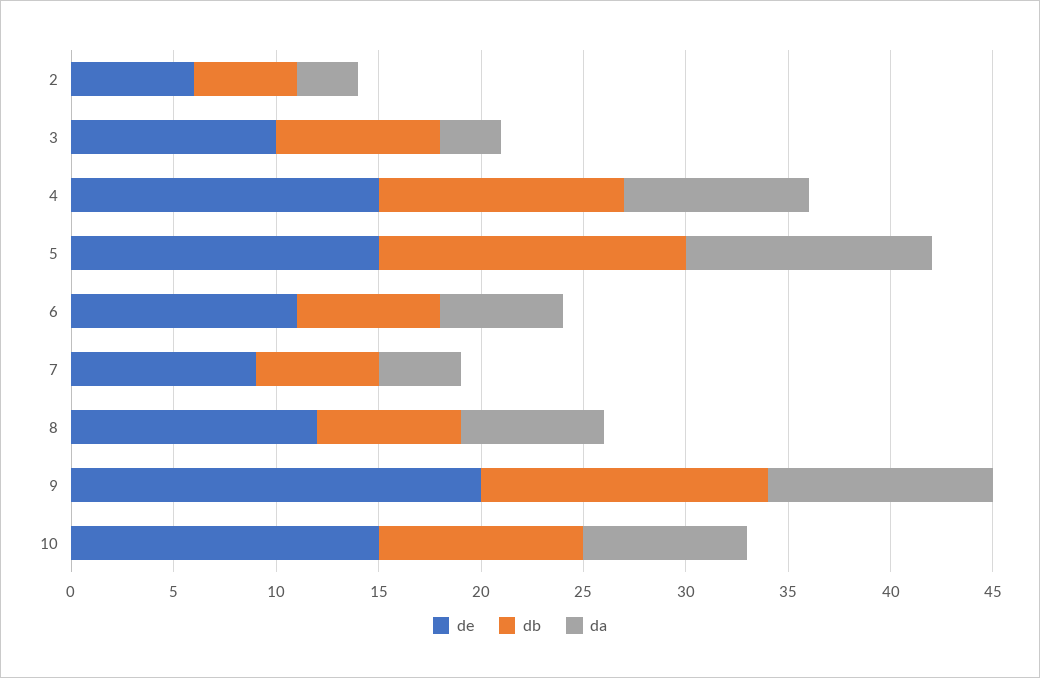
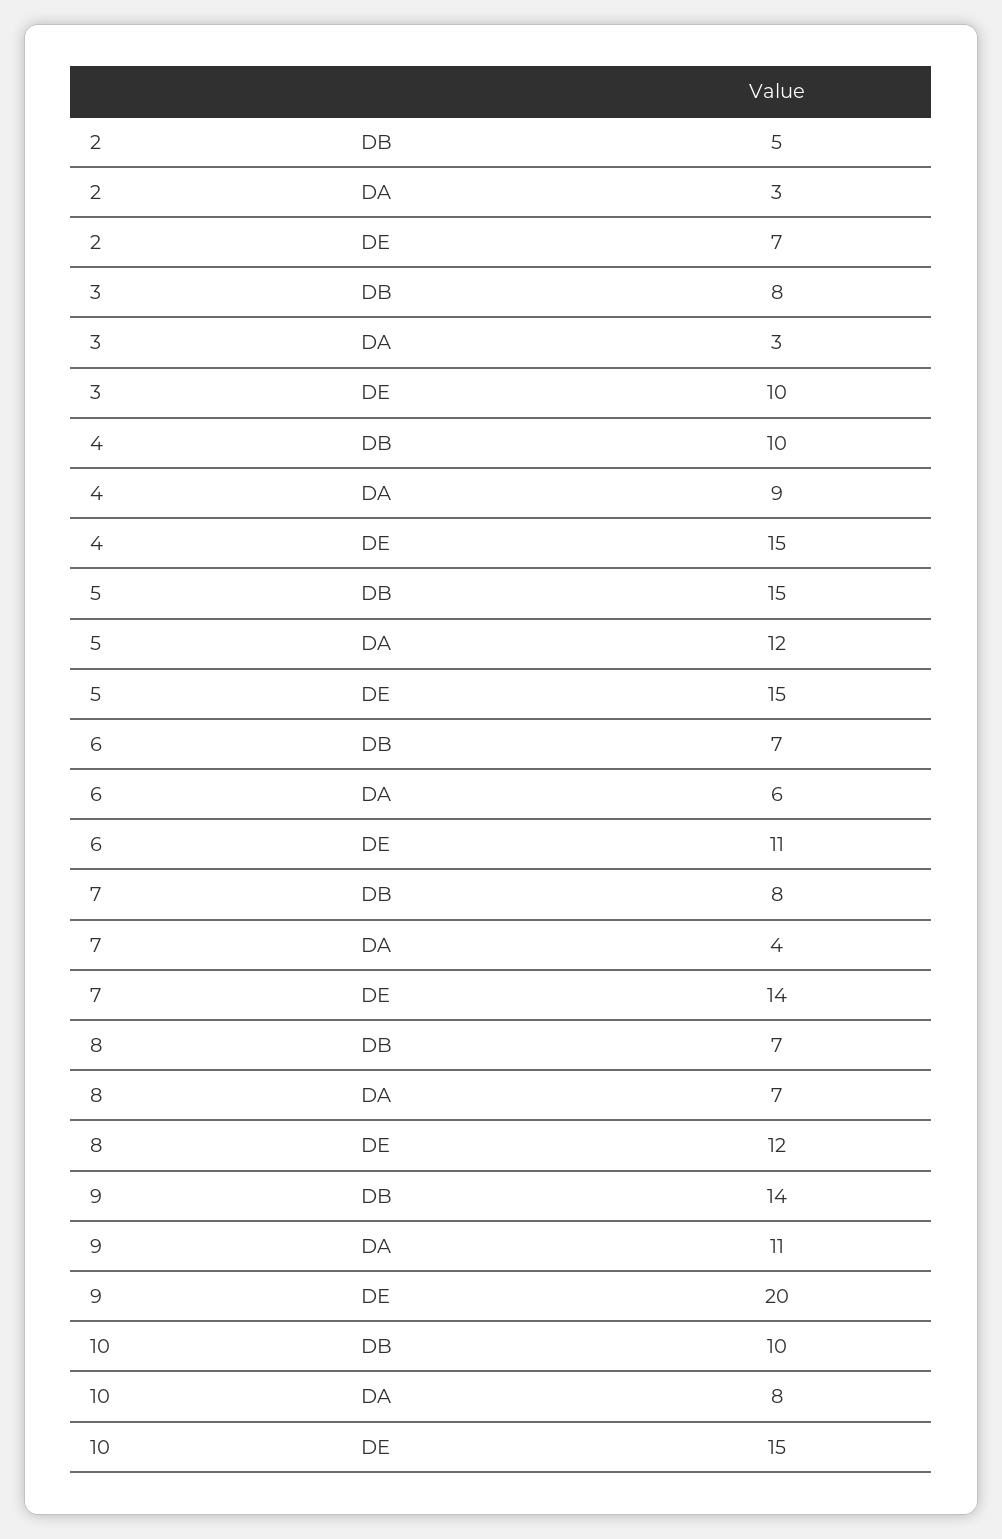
de, 2: 6 -> 7
db, 4: 12 -> 10
de, 7: 9 -> 14
db, 7: 6 -> 8

